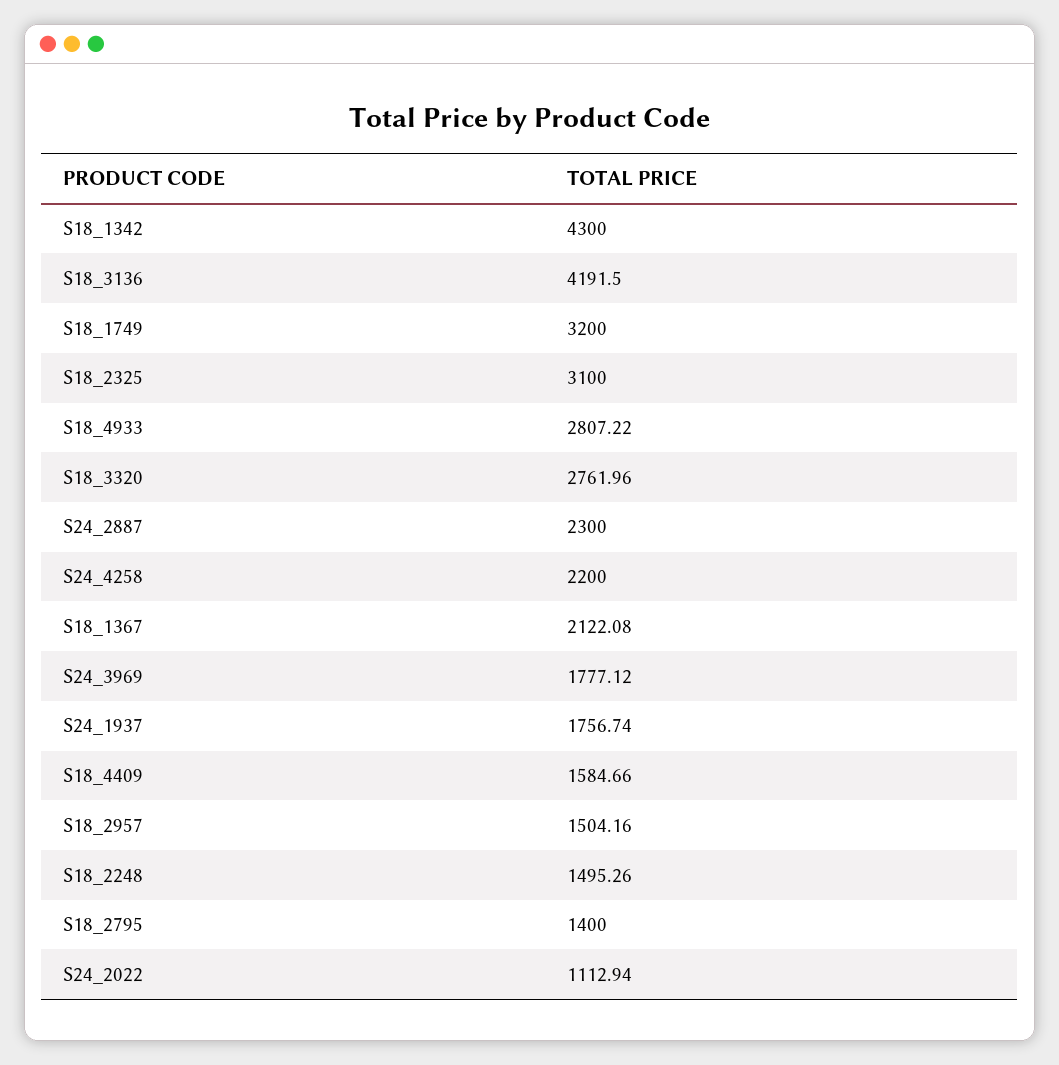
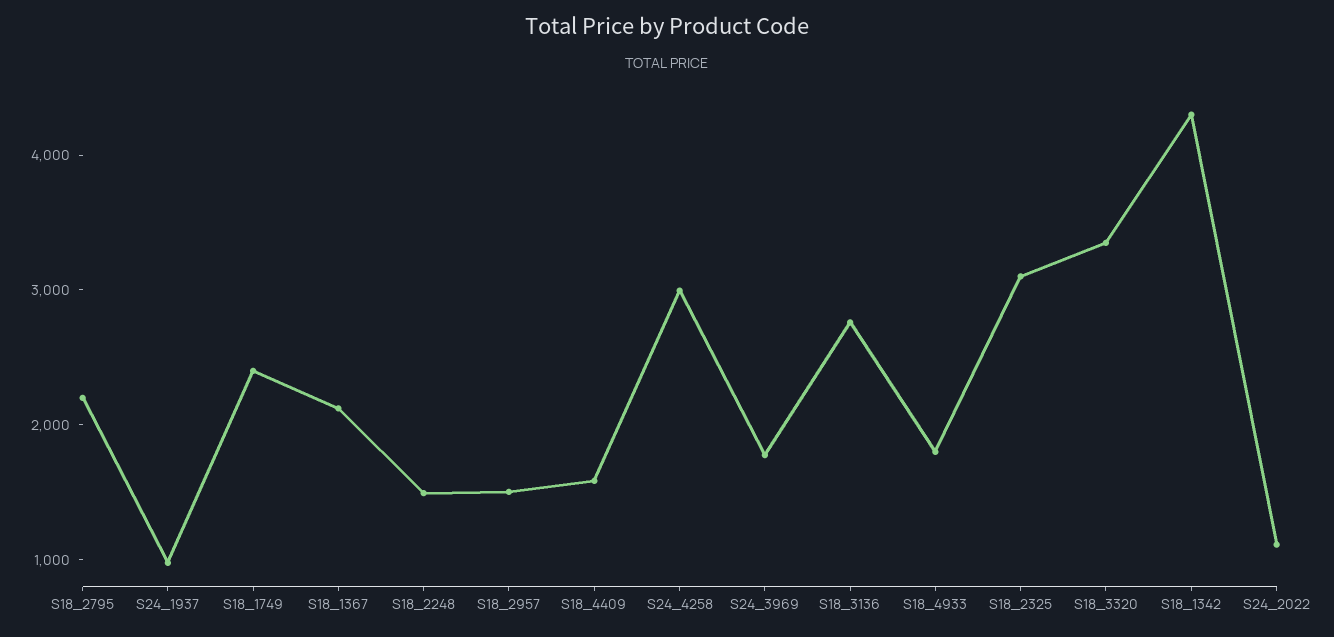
S18_3136: 4191.5 -> 2800
S18_1749: 3200 -> 2400
S18_4933: 2807.22 -> 1800
S18_3320: 2761.96 -> 3400
S24_2887: 2300 -> none
S24_4258: 2200 -> 3000
S24_1937: 1756.74 -> 1000
S18_2795: 1400 -> 2200

